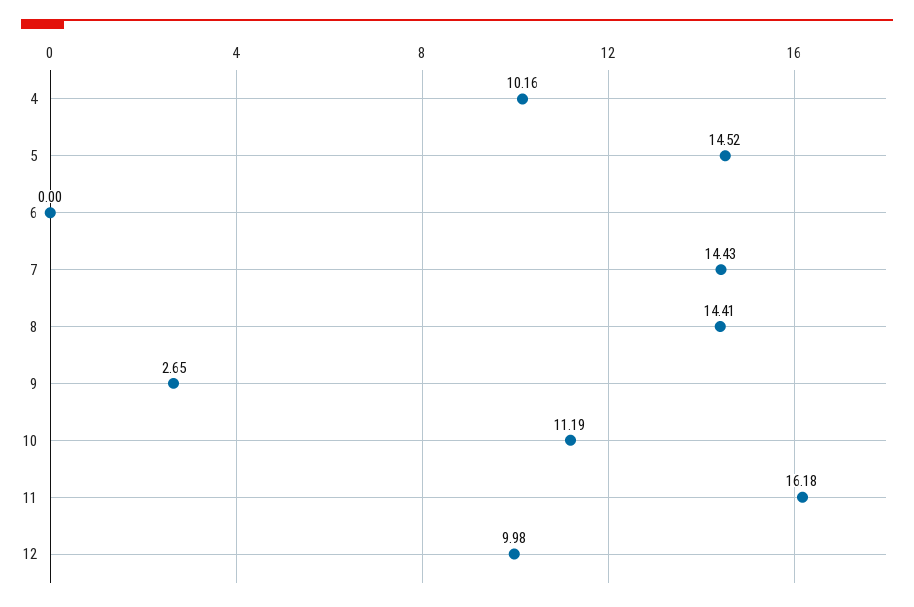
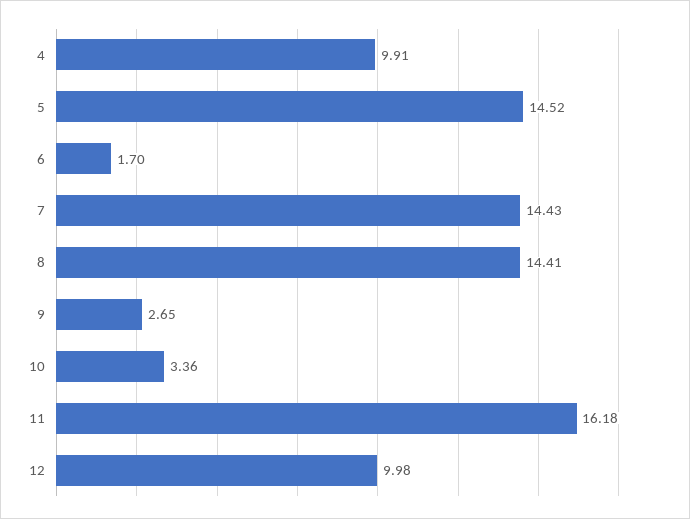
4: 10.16 -> 9.91
6: 0 -> 1.7
10: 11.19 -> 3.36

